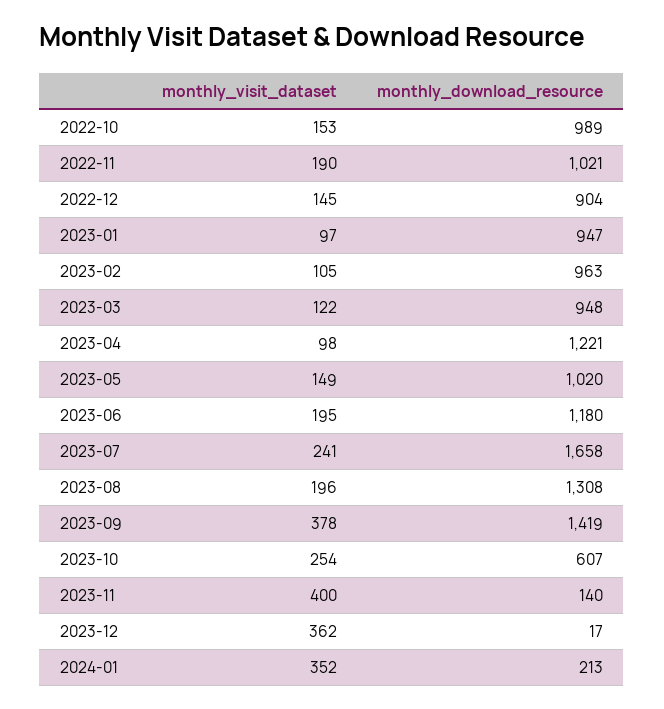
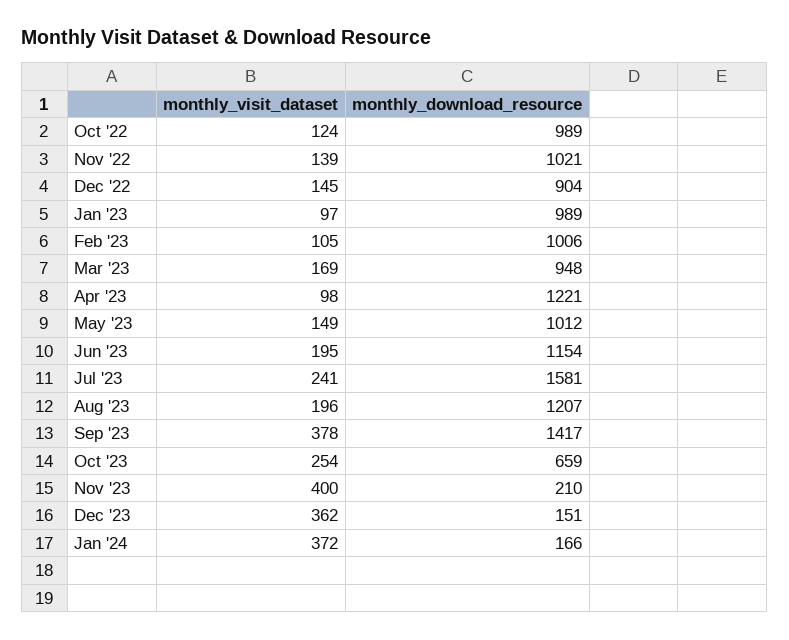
monthly_visit_dataset, 2022-10: 153 -> 124
monthly_visit_dataset, 2022-11: 190 -> 139
monthly_download_resource, 2023-01: 947 -> 989
monthly_download_resource, 2023-02: 963 -> 1006
monthly_visit_dataset, 2023-03: 122 -> 169
monthly_download_resource, 2023-05: 1020 -> 1012
monthly_download_resource, 2023-06: 1180 -> 1154
monthly_download_resource, 2023-07: 1658 -> 1581
monthly_download_resource, 2023-08: 1308 -> 1207
monthly_download_resource, 2023-09: 1419 -> 1417
monthly_download_resource, 2023-10: 607 -> 659
monthly_download_resource, 2023-11: 140 -> 210
monthly_download_resource, 2023-12: 17 -> 151
monthly_visit_dataset, 2024-01: 352 -> 372
monthly_download_resource, 2024-01: 213 -> 166

